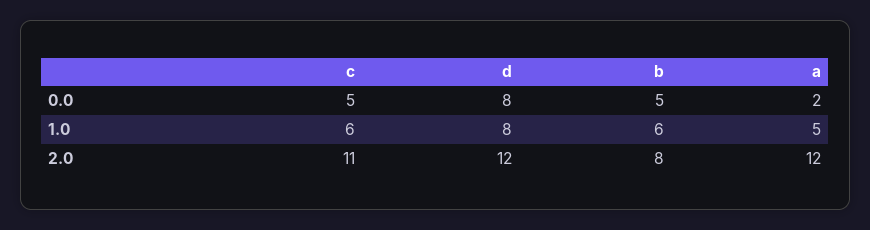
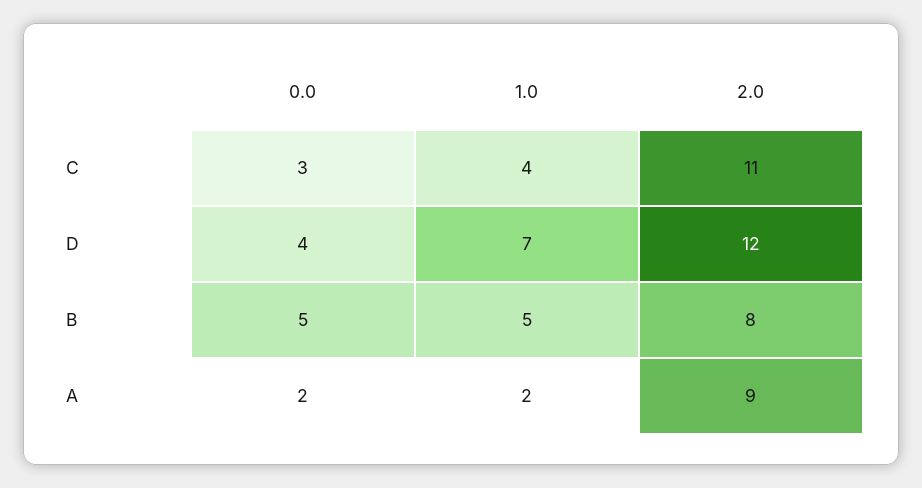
c, 0.0: 5 -> 3
d, 0.0: 8 -> 4
c, 1.0: 6 -> 4
d, 1.0: 8 -> 7
b, 1.0: 6 -> 5
a, 1.0: 5 -> 2
a, 2.0: 12 -> 9

